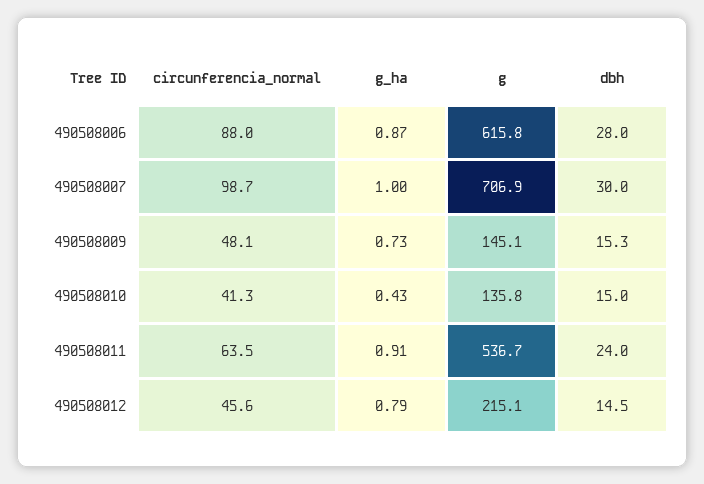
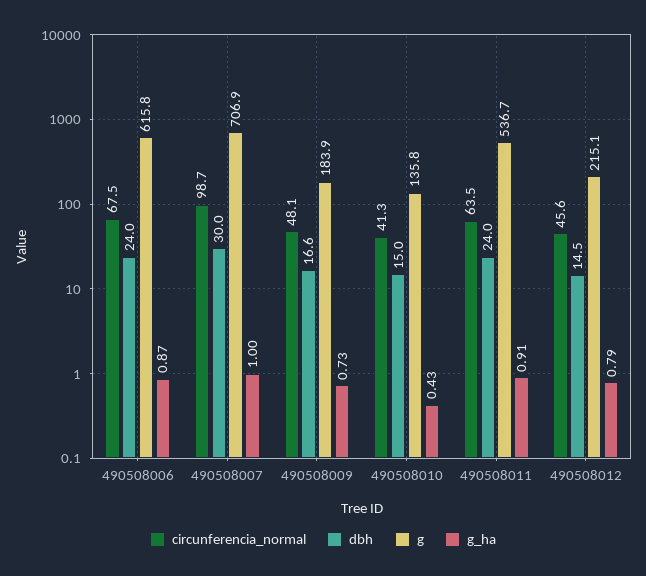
circunferencia_normal, 490508006: 88 -> 67.5
dbh, 490508006: 28 -> 24
g, 490508009: 145.1 -> 183.9
dbh, 490508009: 15.3 -> 16.6

